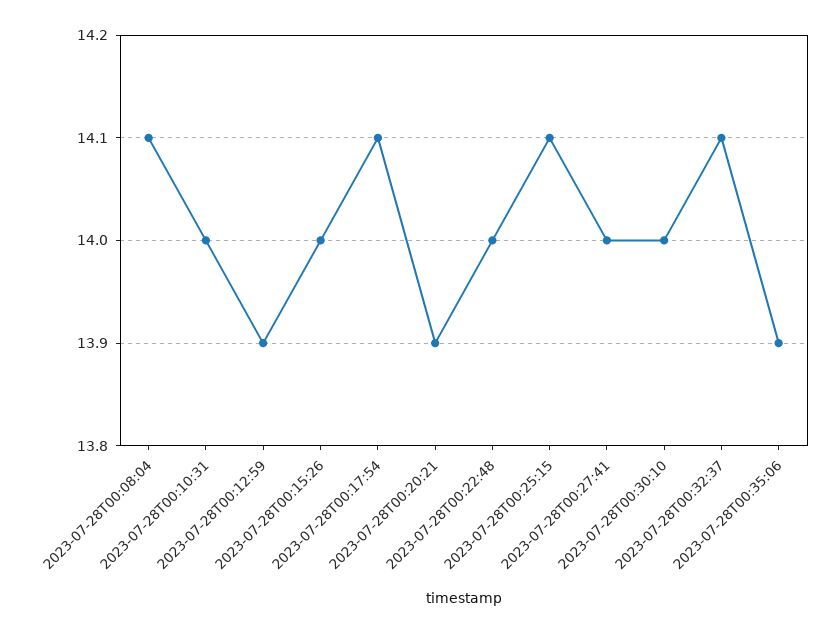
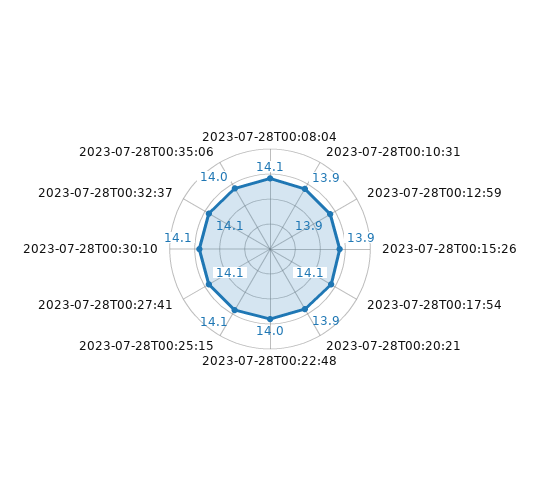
2023-07-28T00:10:31: 14 -> 13.9
2023-07-28T00:15:26: 14 -> 13.9
2023-07-28T00:27:41: 14 -> 14.1
2023-07-28T00:30:10: 14 -> 14.1
2023-07-28T00:35:06: 13.9 -> 14

